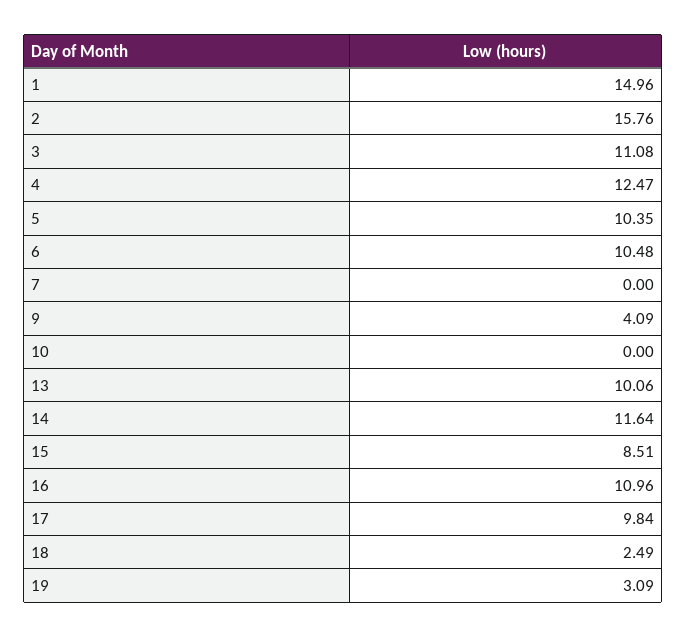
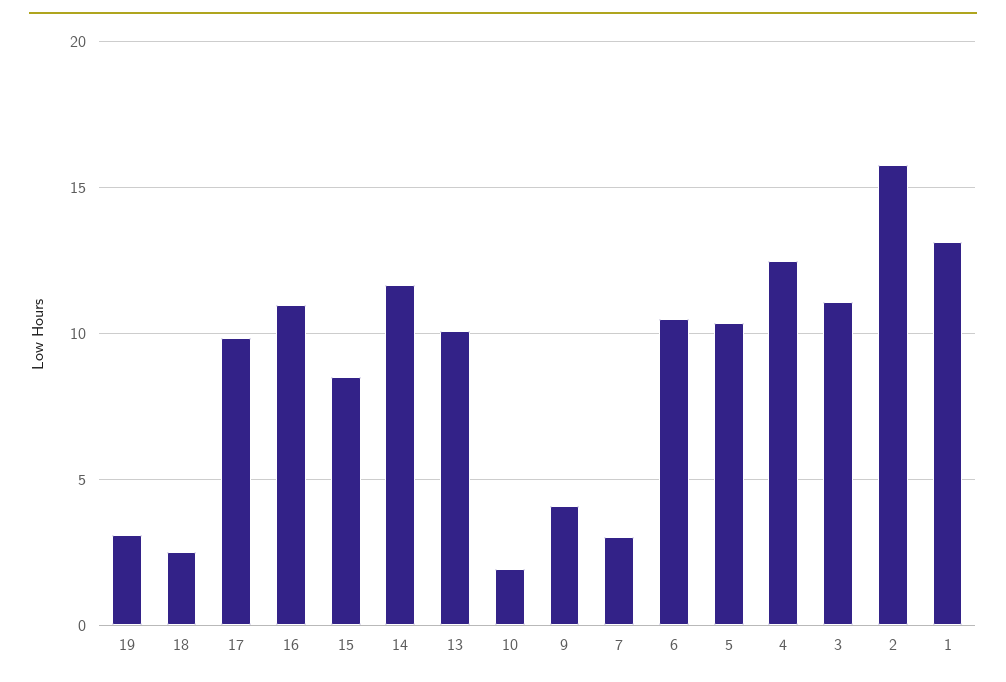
1: 14.96 -> 13
7: 0 -> 3
10: 0 -> 2

